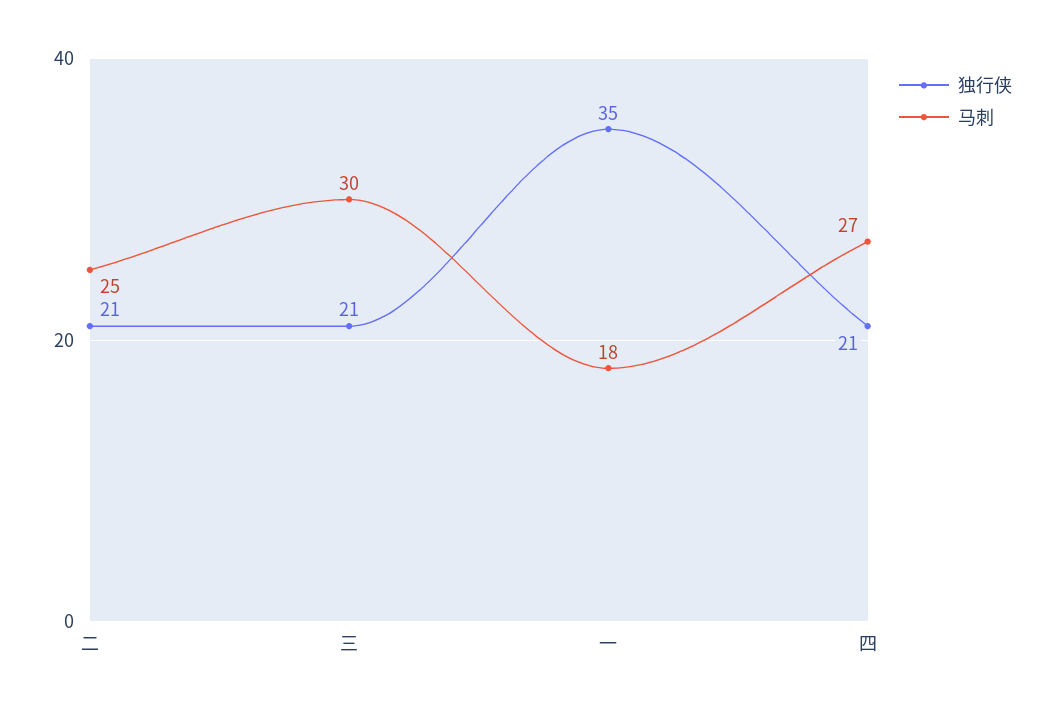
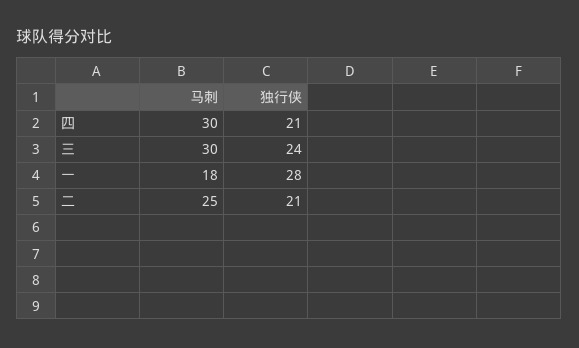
独行侠, 三: 21 -> 24
独行侠, 一: 35 -> 28
马刺, 四: 27 -> 30

